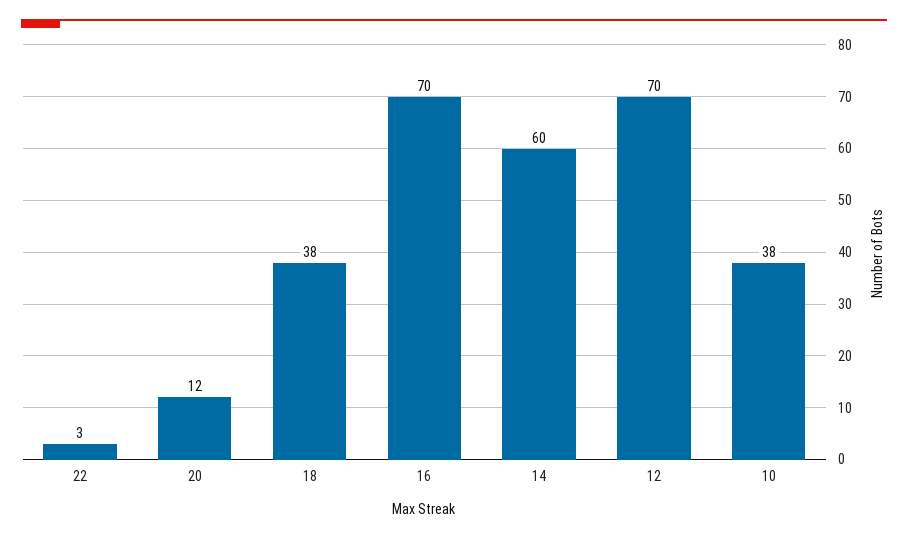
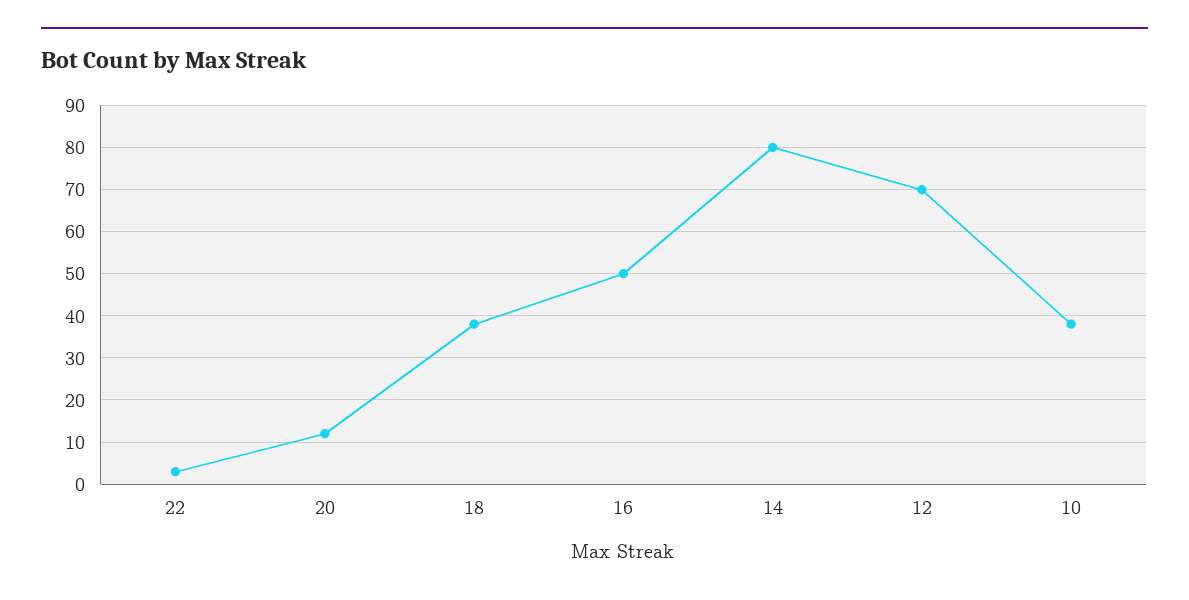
16: 70 -> 50
14: 60 -> 80

